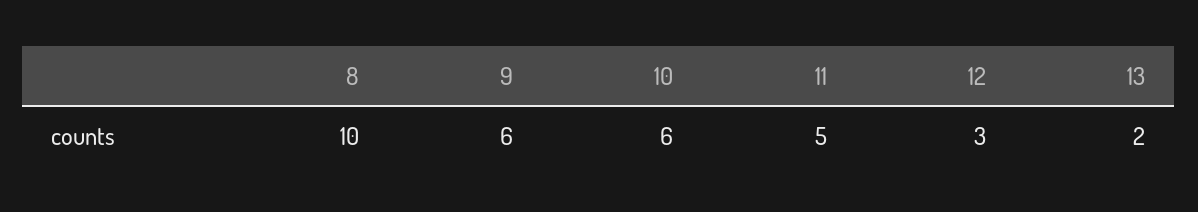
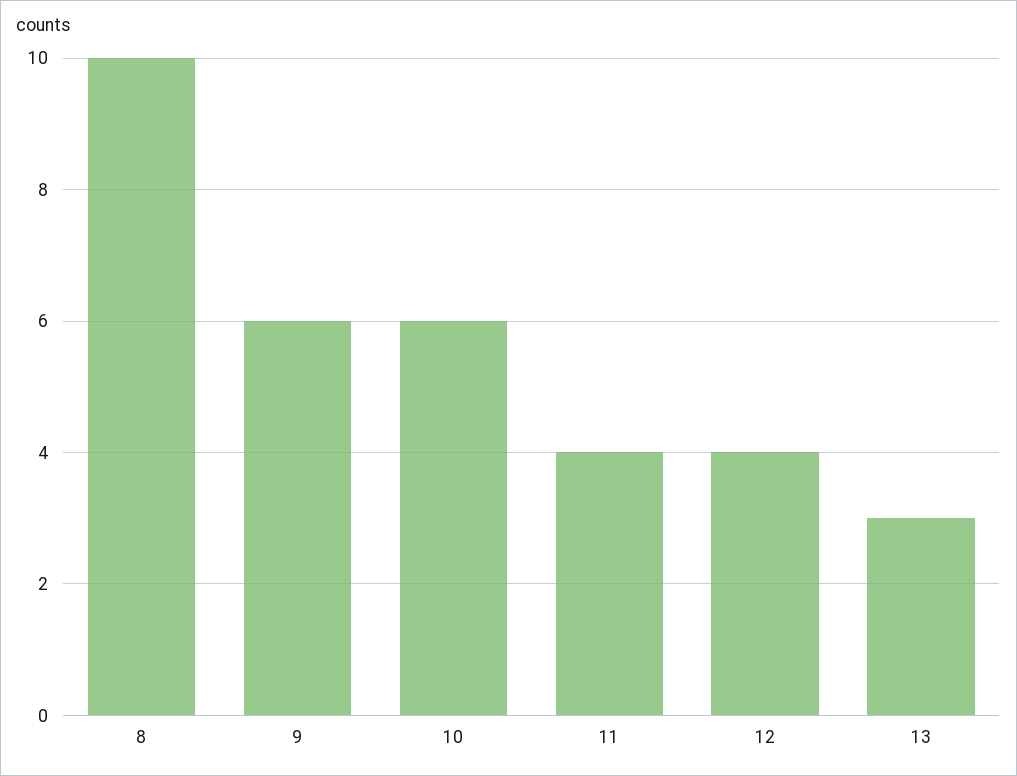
11: 5 -> 4
12: 3 -> 4
13: 2 -> 3

